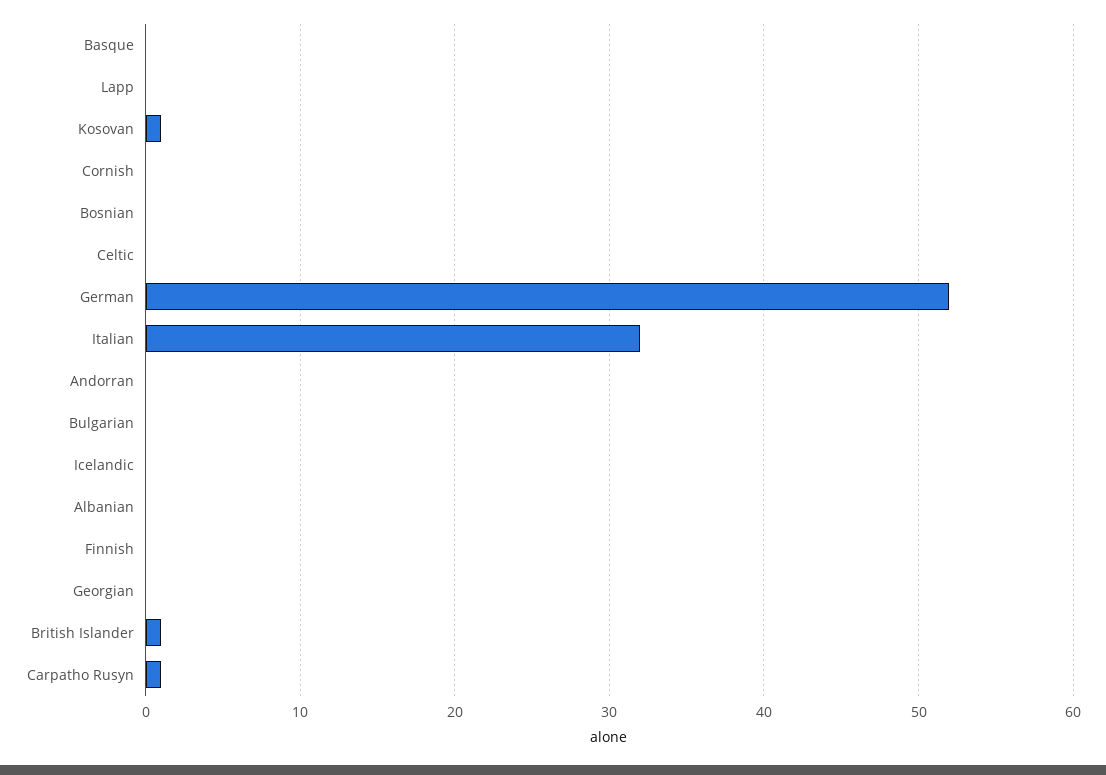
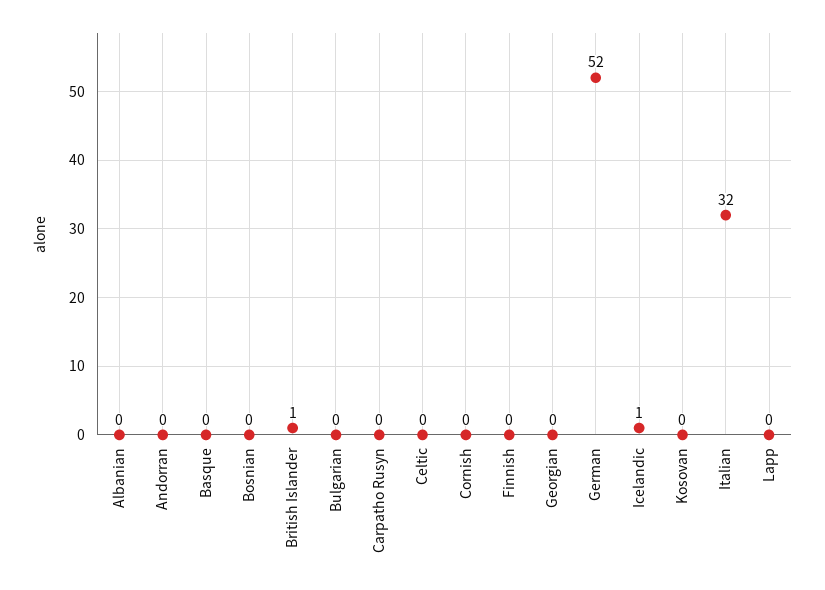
Kosovan: 1 -> 0
Icelandic: 0 -> 1
Carpatho Rusyn: 1 -> 0

